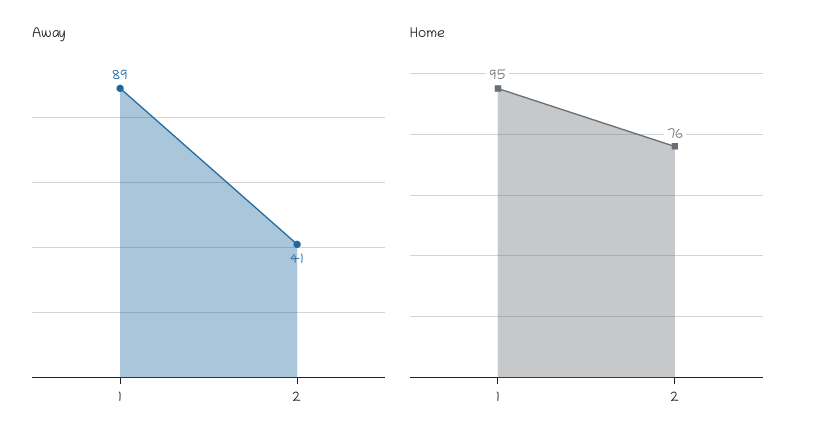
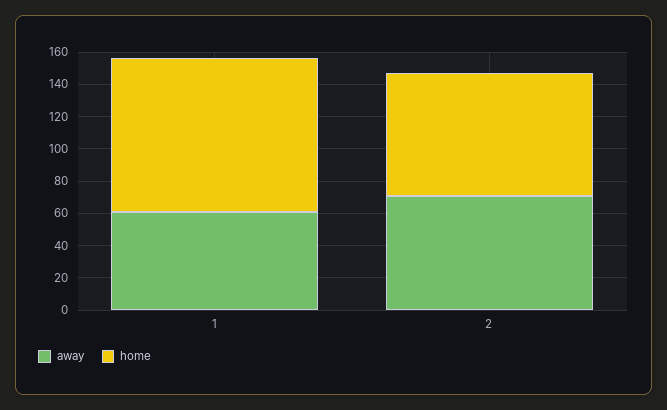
Away, 1: 89 -> 60
Away, 2: 41 -> 70

